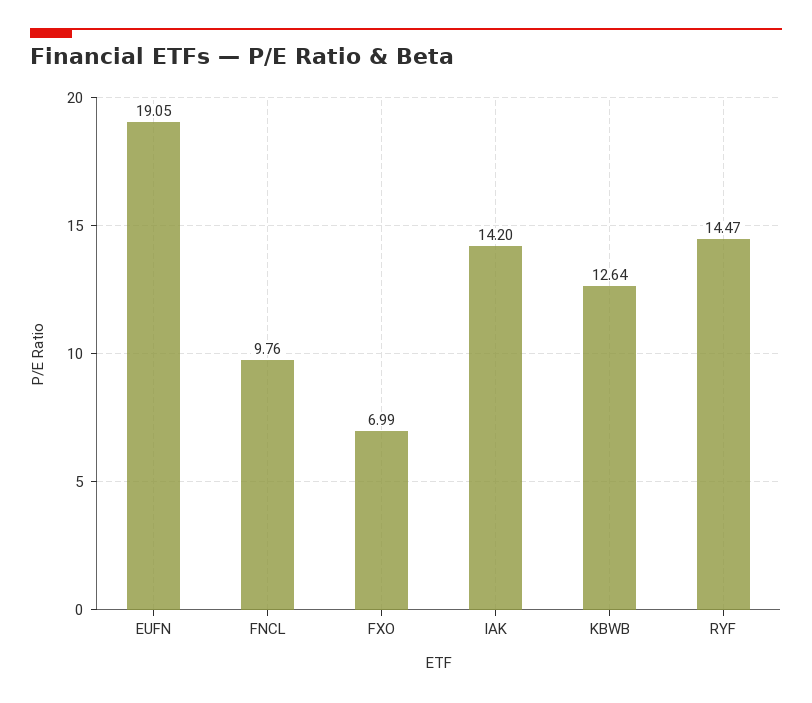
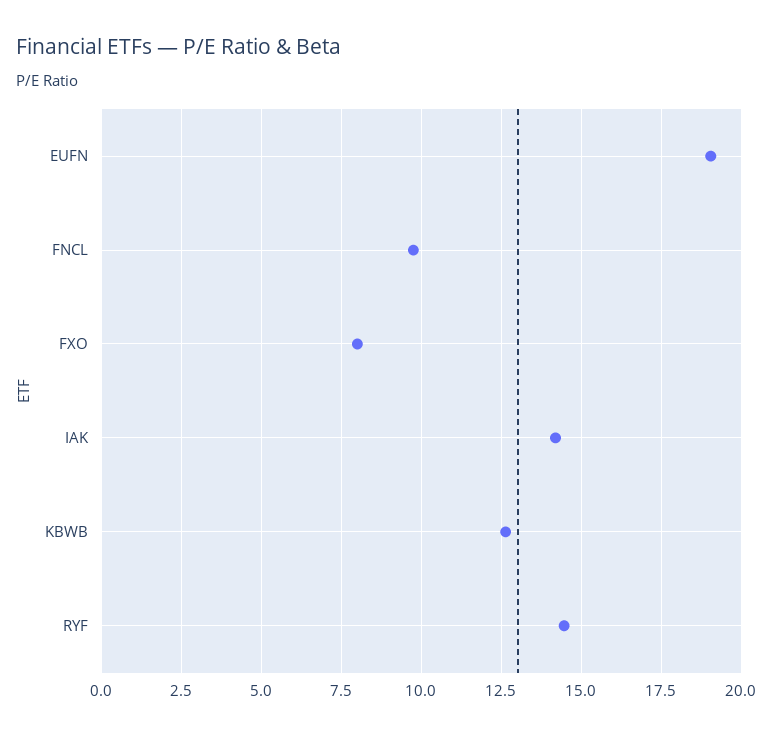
FXO: 6.99 -> 8

